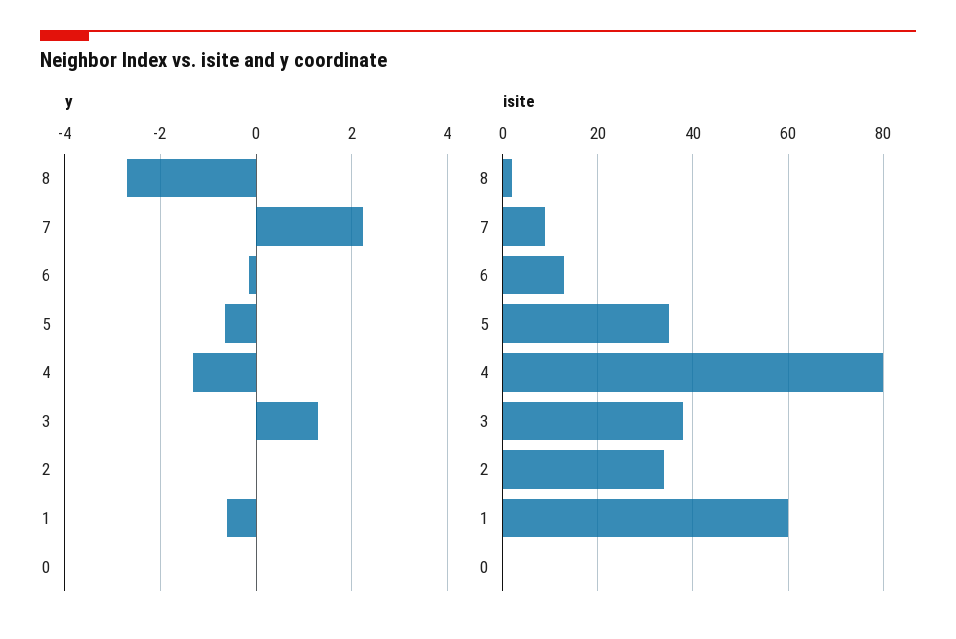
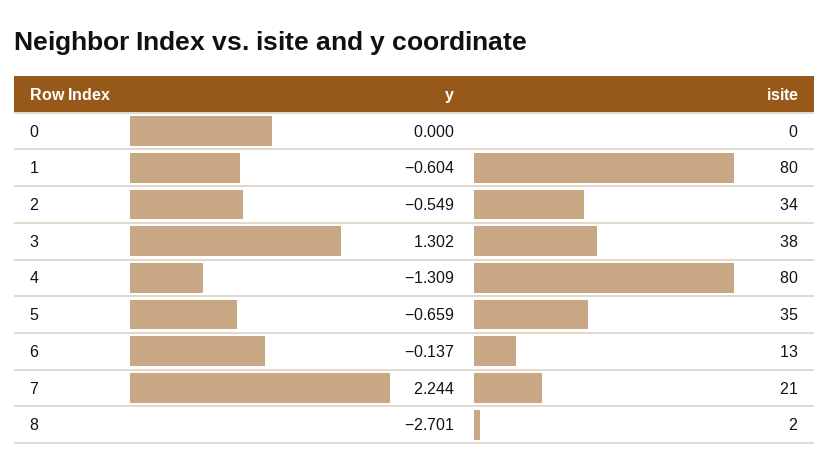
y, 2: 0 -> -0.549
isite, 7: 10 -> 21
isite, 1: 60 -> 80

